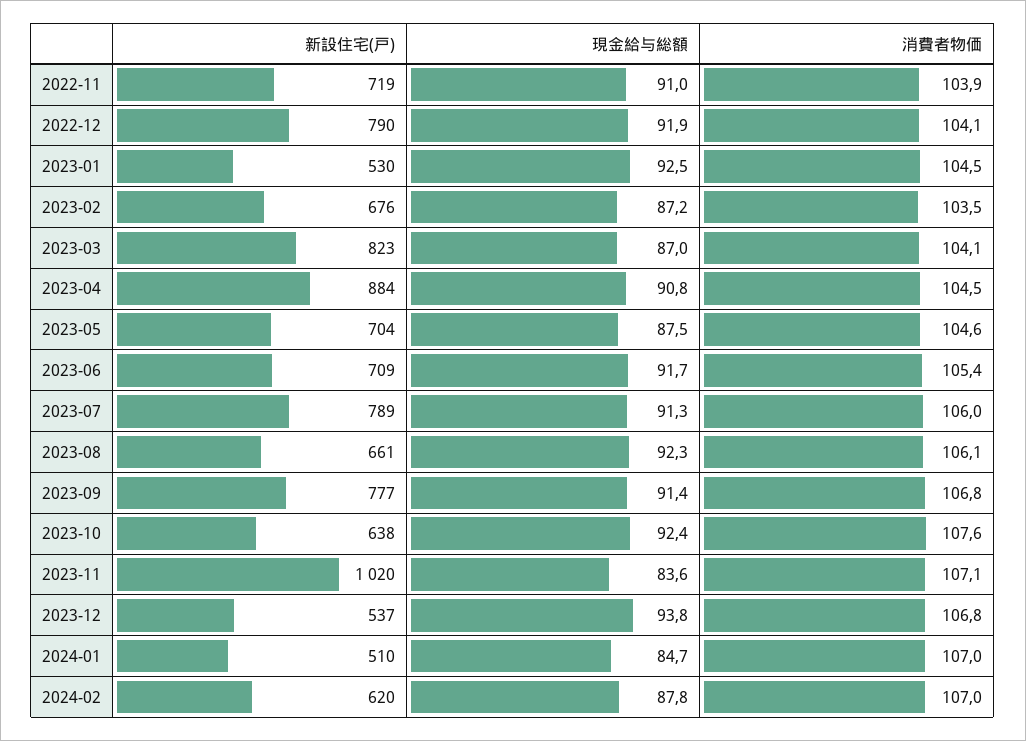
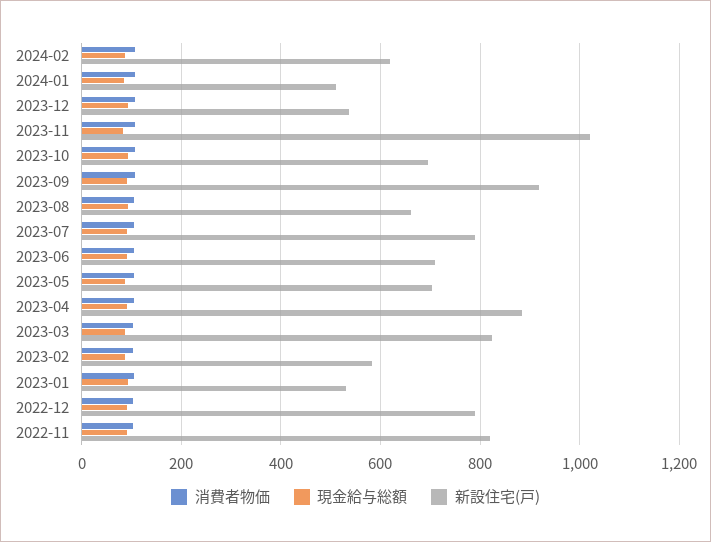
新設住宅(戸), 2022-11: 719 -> 820
新設住宅(戸), 2023-02: 676 -> 580
新設住宅(戸), 2023-09: 777 -> 920
新設住宅(戸), 2023-10: 638 -> 700

